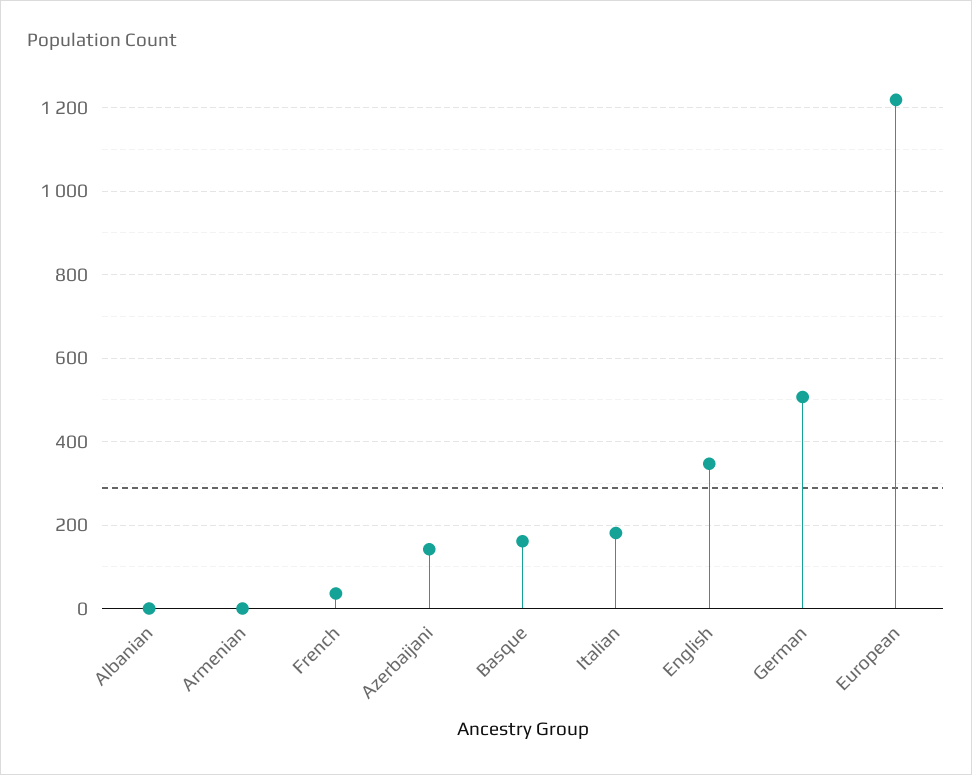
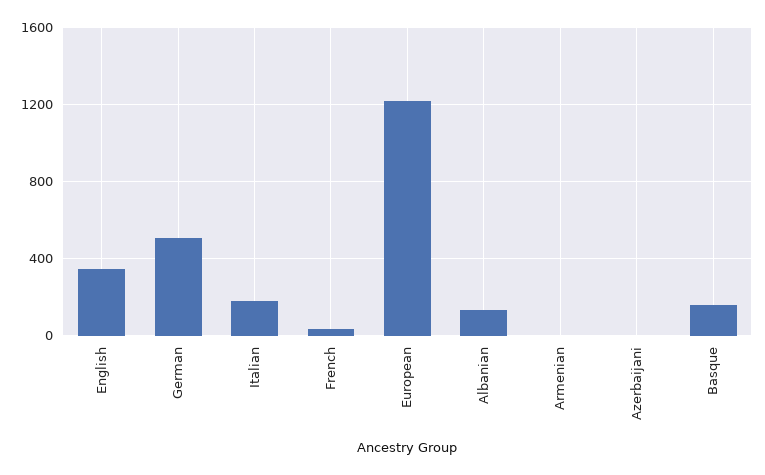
Albanian: 0 -> 150
Azerbaijani: 140 -> 0

